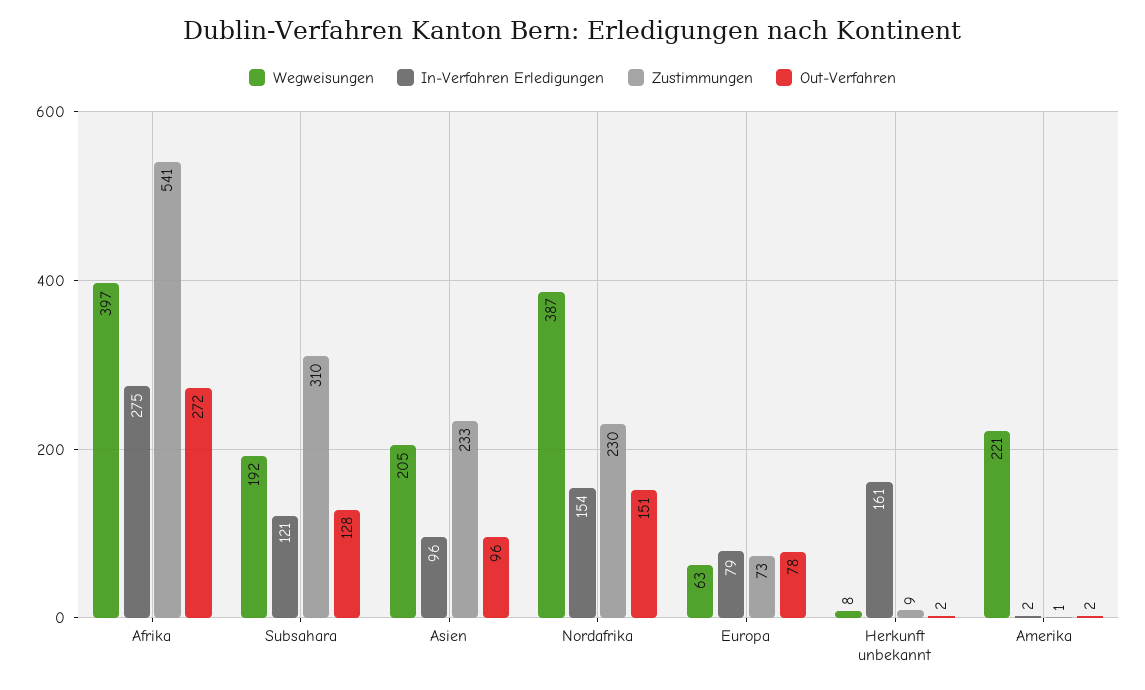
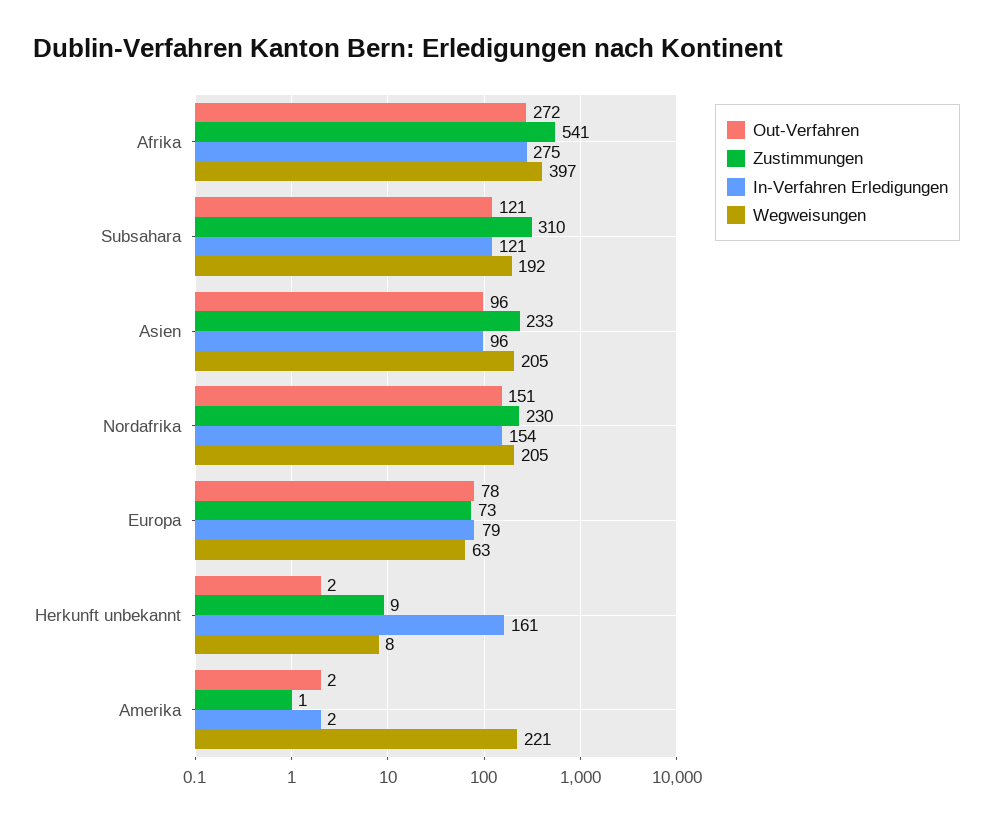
Out-Verfahren, Subsahara: 128 -> 121
Wegweisungen, Nordafrika: 387 -> 205

